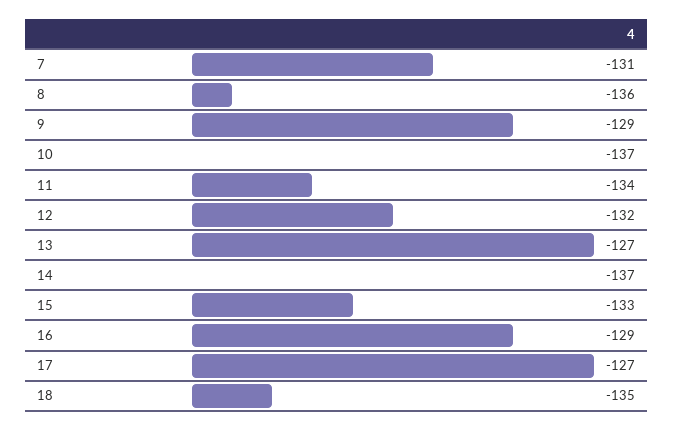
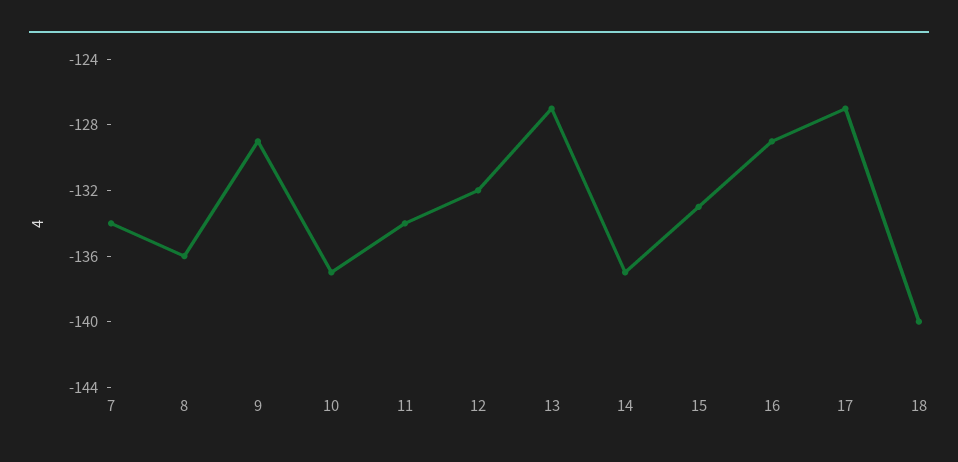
7: -131 -> -134
18: -135 -> -140

